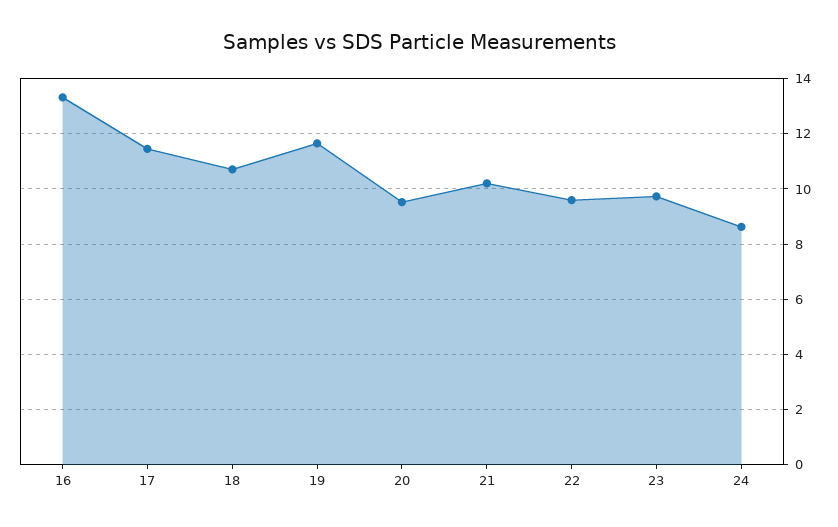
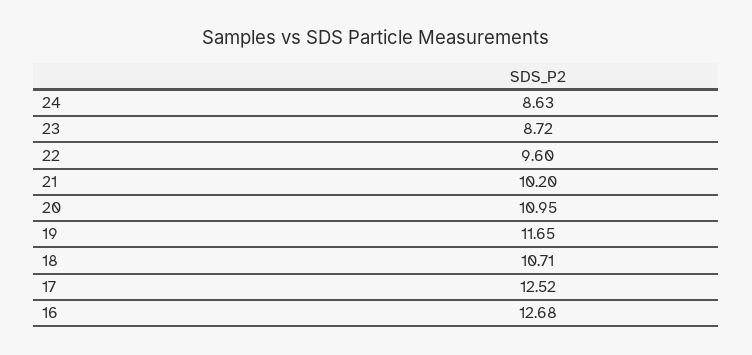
16: 13.25 -> 12.68
17: 11.5 -> 12.52
20: 9.5 -> 10.95
23: 9.75 -> 8.72

